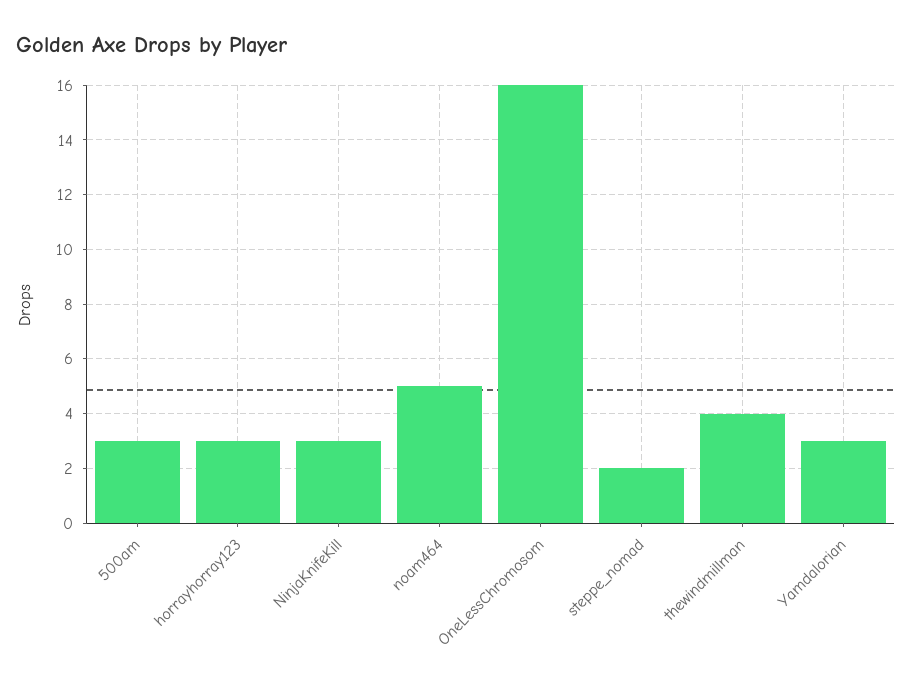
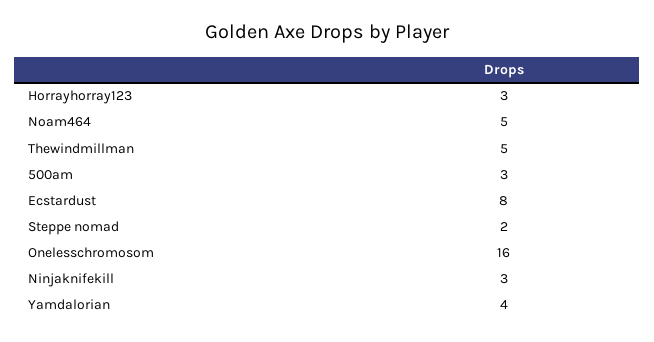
thewindmillman: 4 -> 5
Yamdalorian: 3 -> 4
Ecstardust: none -> 8

